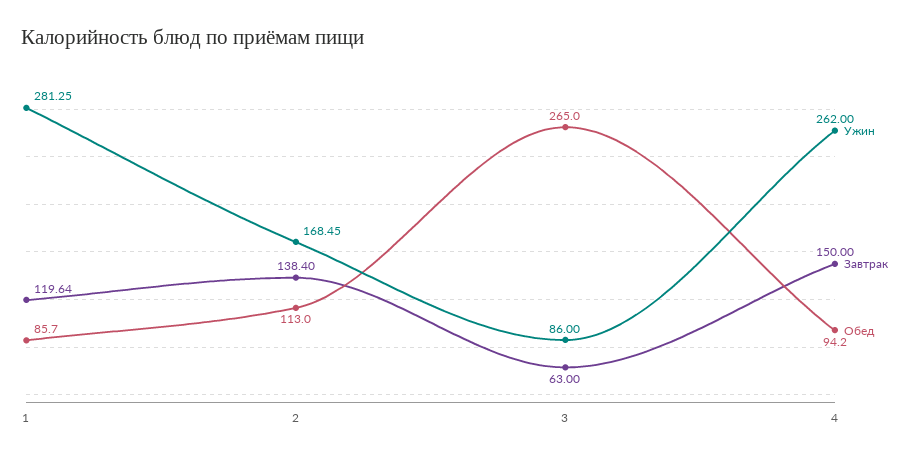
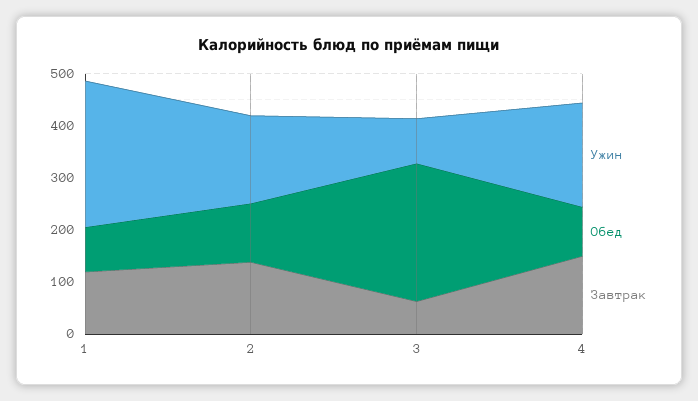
Ужин, 4: 262 -> 200

